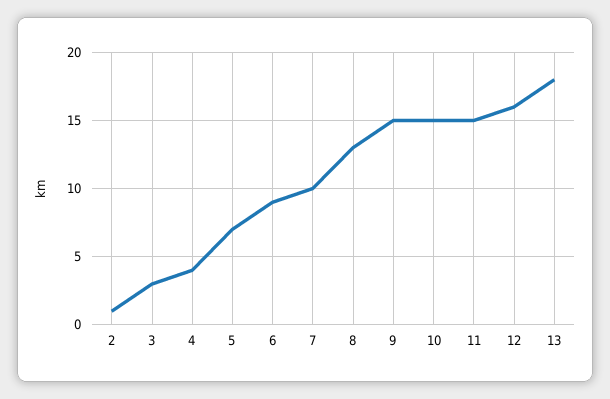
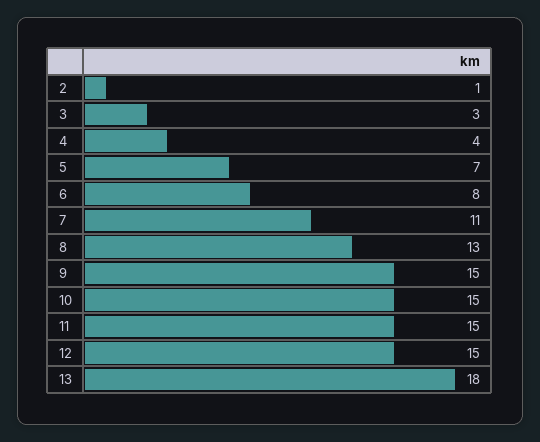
6: 9 -> 8
7: 10 -> 11
12: 16 -> 15

